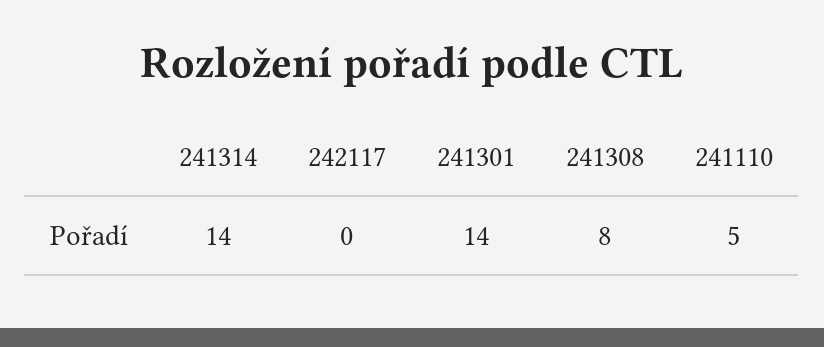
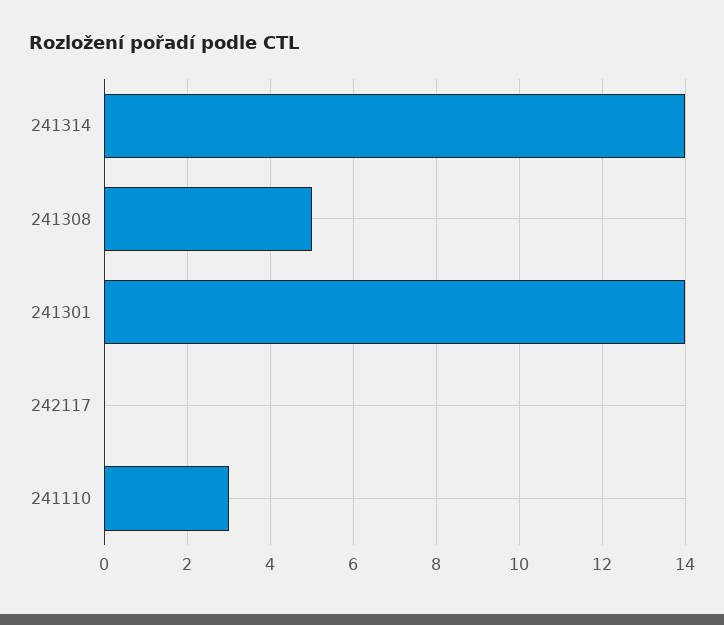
241308: 8 -> 5
241110: 5 -> 3

